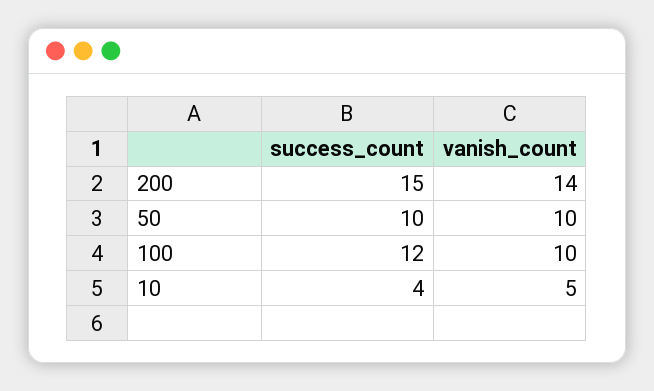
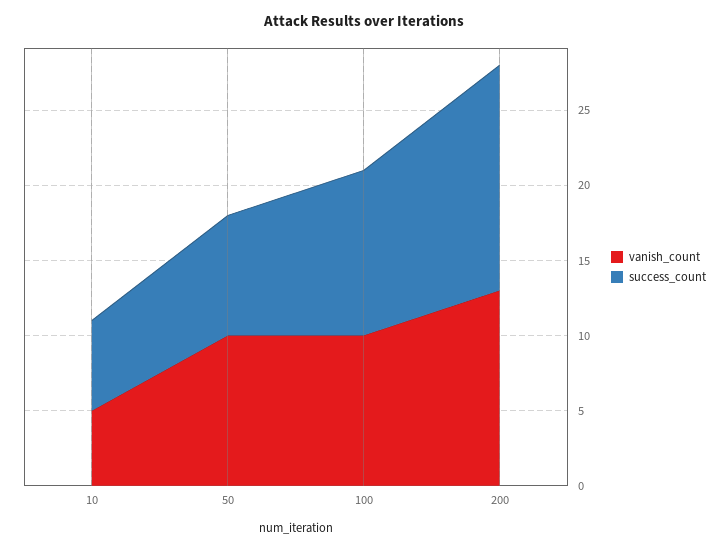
vanish_count, 200: 14 -> 13
success_count, 50: 10 -> 8
success_count, 100: 12 -> 11
success_count, 10: 4 -> 6

